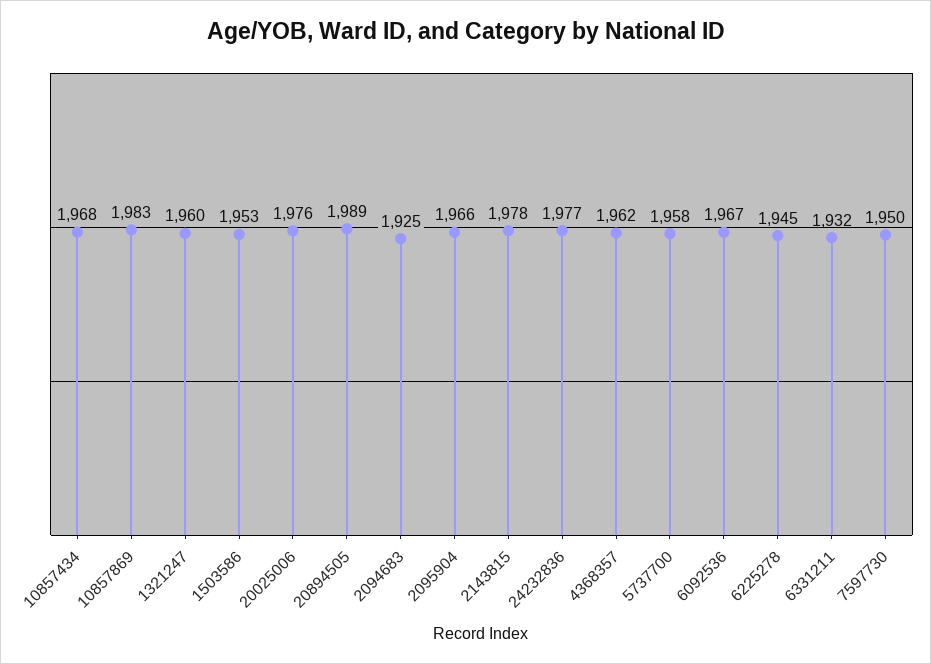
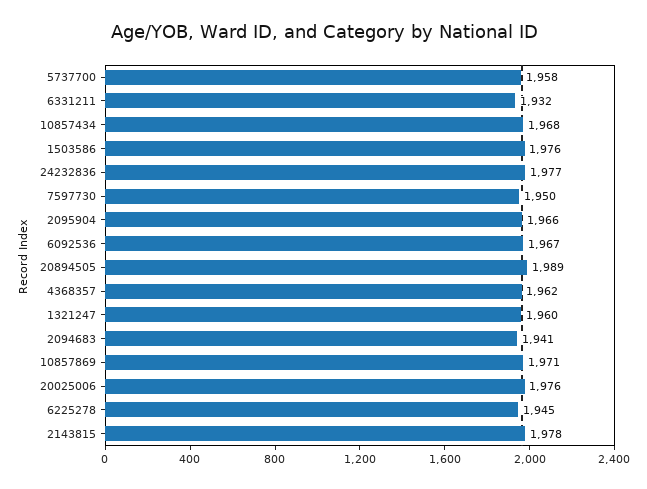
10857869: 1983 -> 1971
1503586: 1953 -> 1976
2094683: 1925 -> 1941

